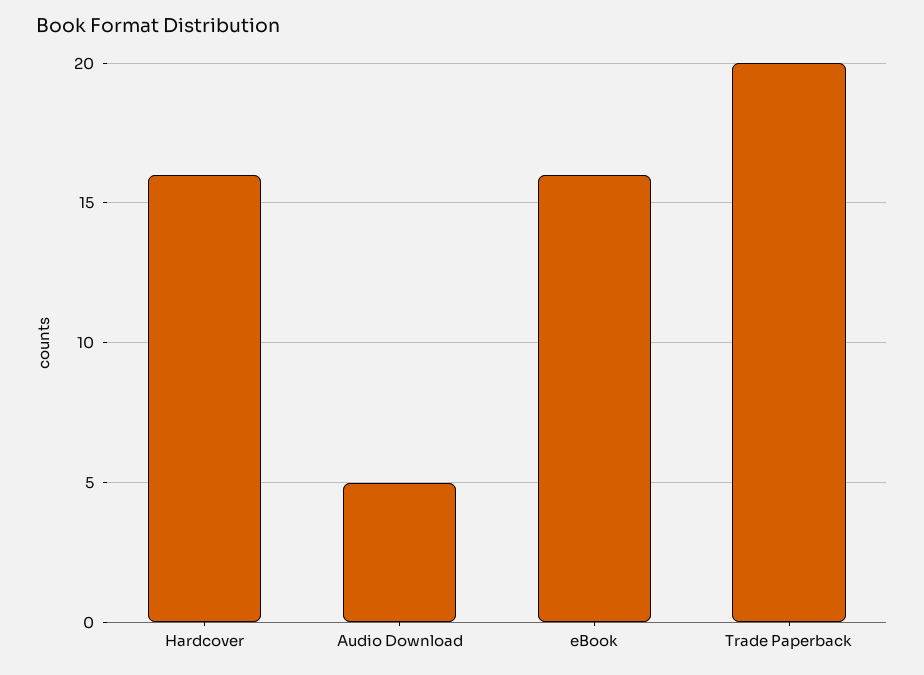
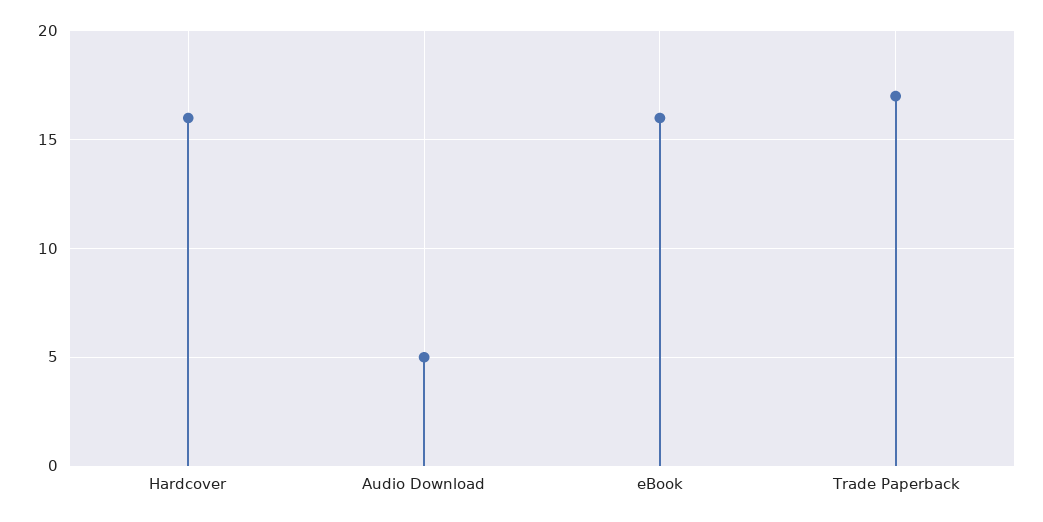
Trade Paperback: 20 -> 17

